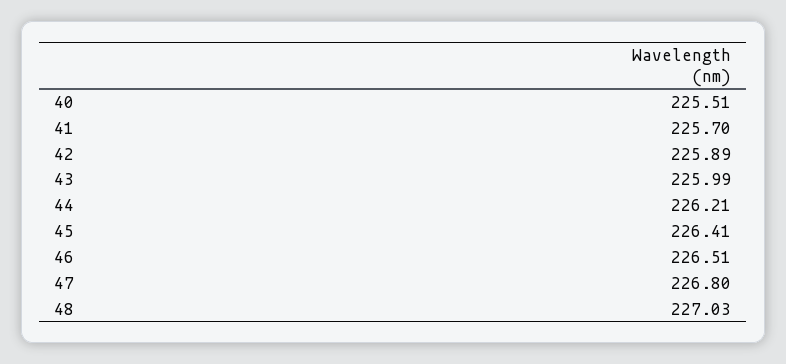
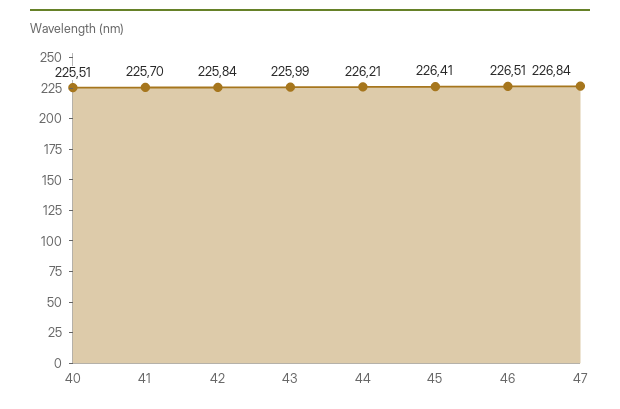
42: 225.89 -> 225.84
47: 226.8 -> 226.84
48: 227.03 -> none

